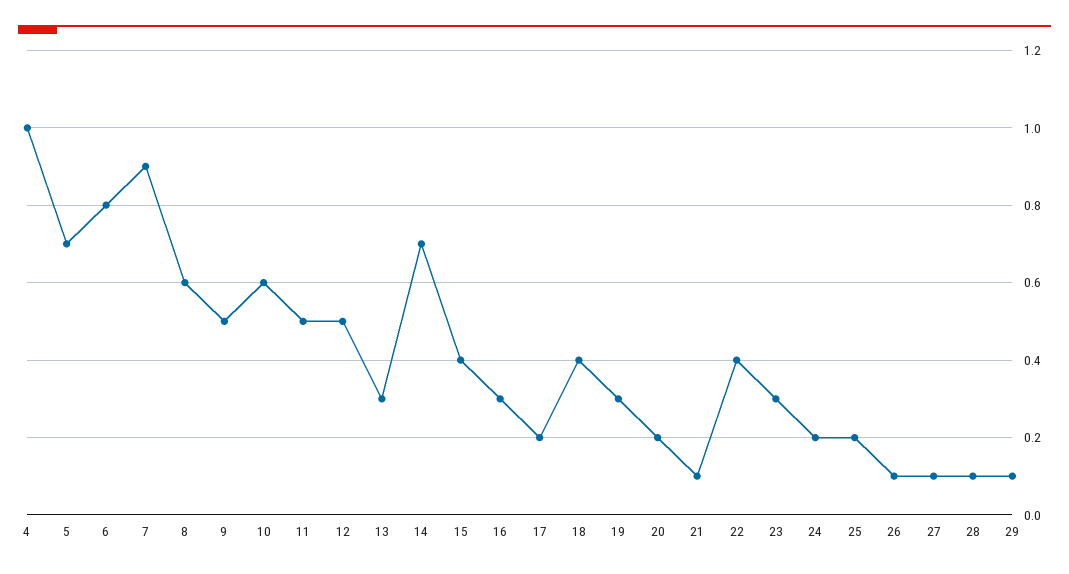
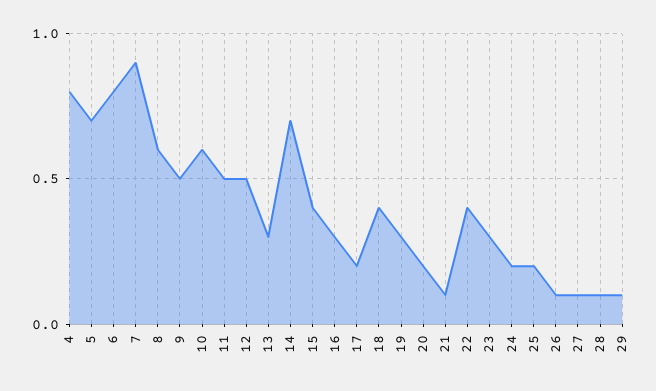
4: 1 -> 0.8

